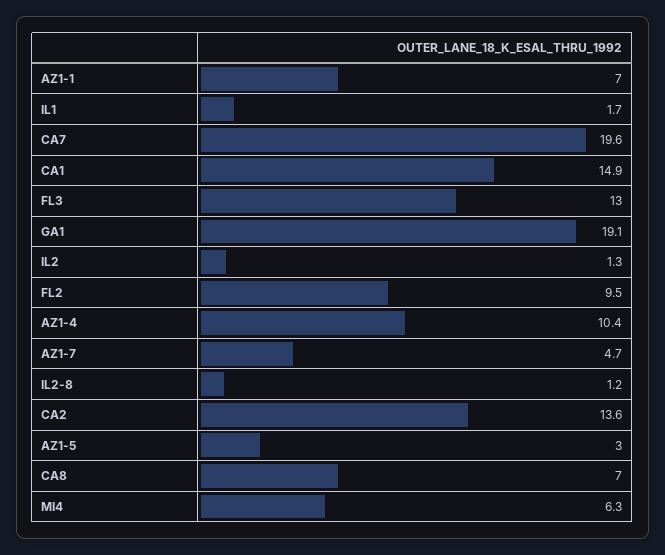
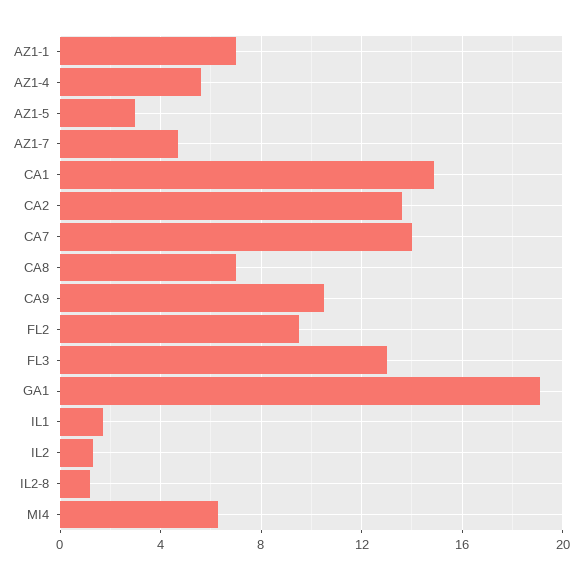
CA7: 19.6 -> 14
AZ1-4: 10.4 -> 5.5
CA9: none -> 10.5

